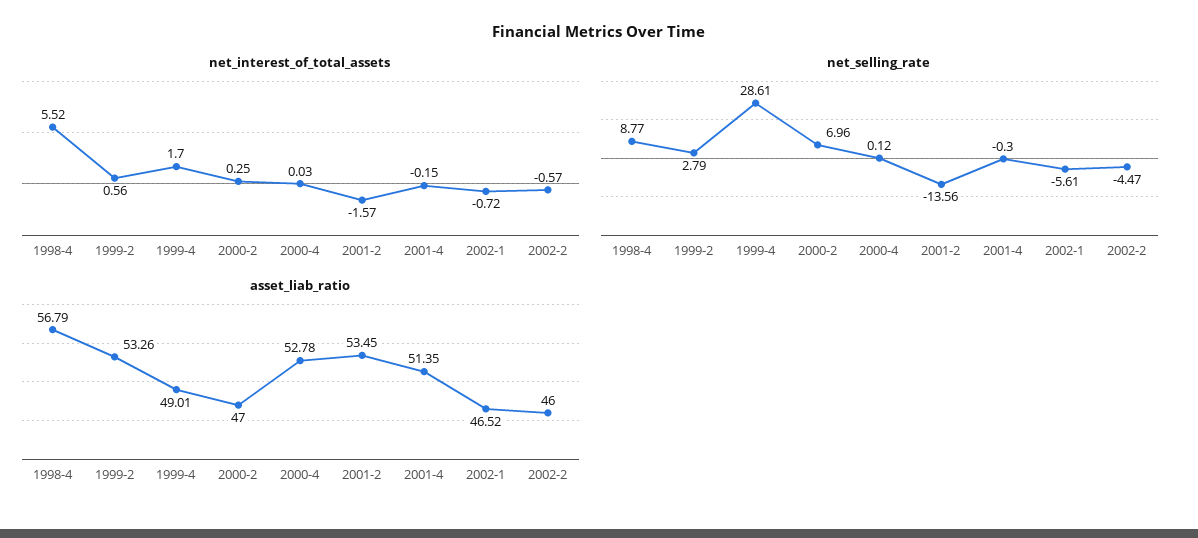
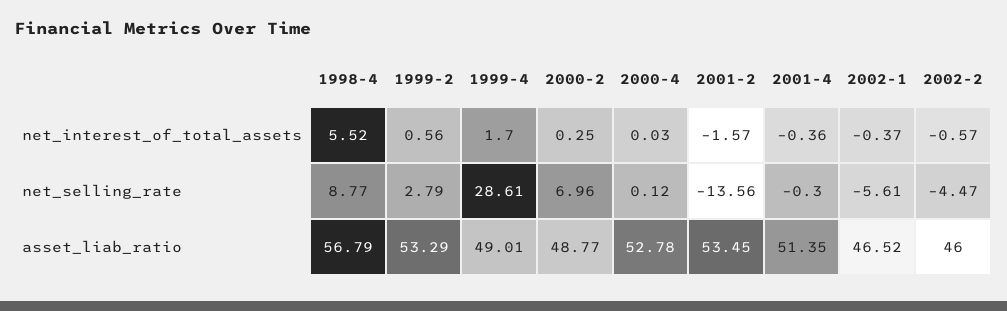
net_interest_of_total_assets, 2001-4: -0.15 -> -0.36
net_interest_of_total_assets, 2002-1: -0.72 -> -0.37
asset_liab_ratio, 1999-2: 53.26 -> 53.29
asset_liab_ratio, 2000-2: 47 -> 48.77

